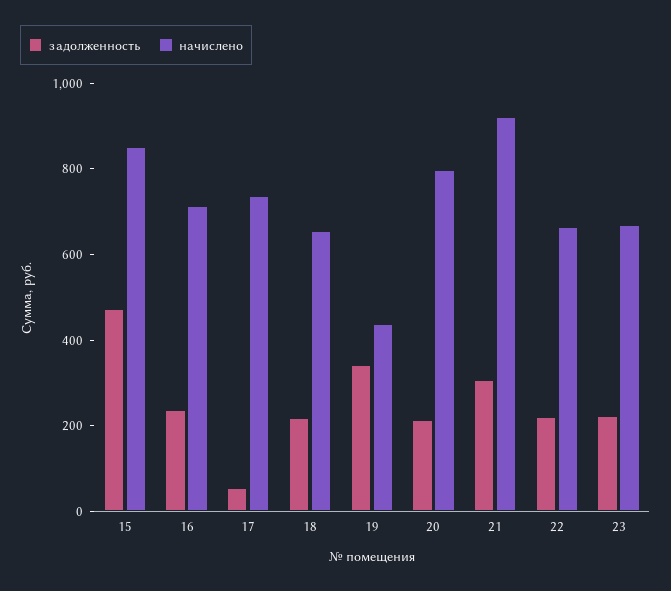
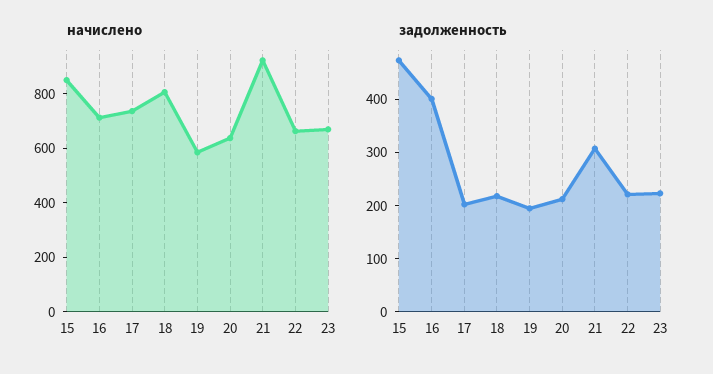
задолженность, 16: 250 -> 400
задолженность, 17: 50 -> 200
начислено, 18: 650 -> 800
задолженность, 19: 350 -> 200
начислено, 19: 450 -> 600
начислено, 20: 800 -> 650

